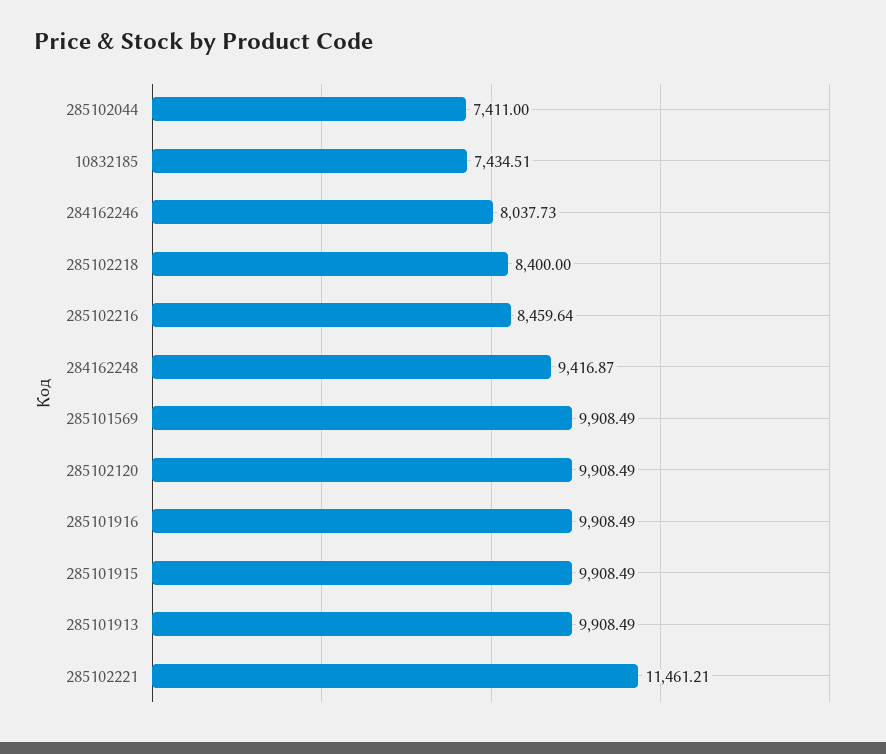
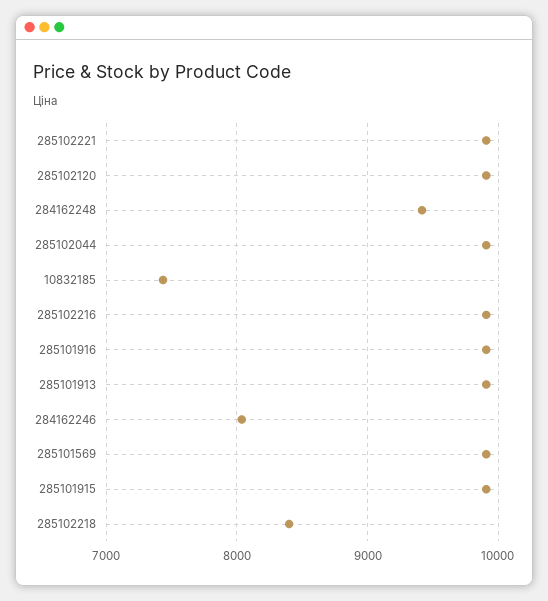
285102044: 7411 -> 9900
285102216: 8459.64 -> 9900
285102221: 11461.21 -> 9900

